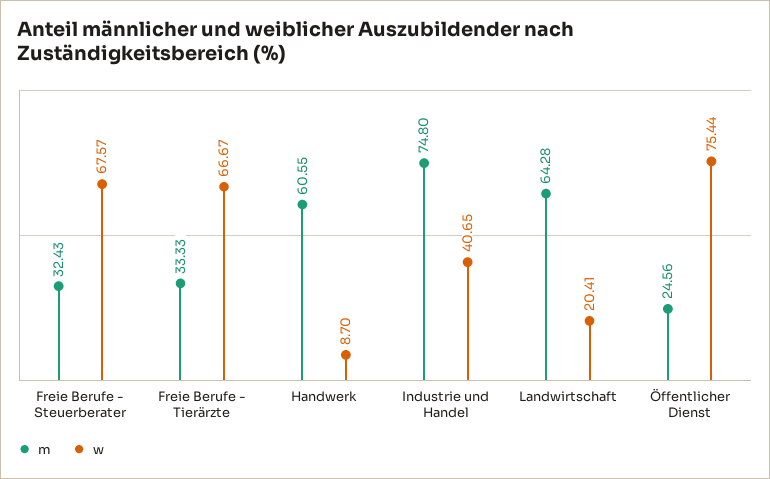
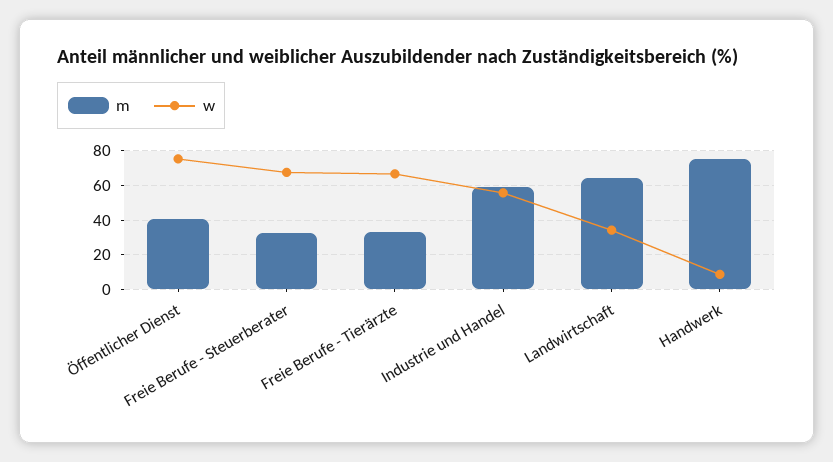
m, Handwerk: 60.55 -> 75
m, Industrie und Handel: 74.8 -> 60
w, Industrie und Handel: 40.65 -> 55
w, Landwirtschaft: 20.41 -> 35
m, Öffentlicher Dienst: 24.56 -> 40

